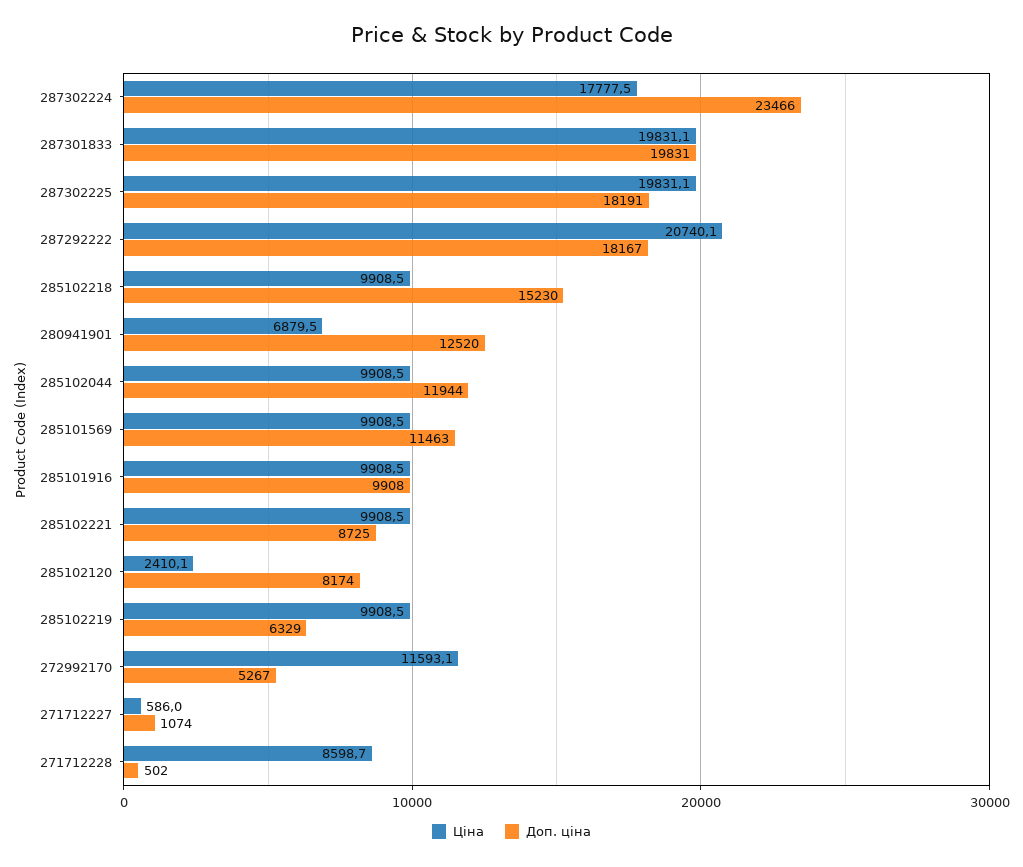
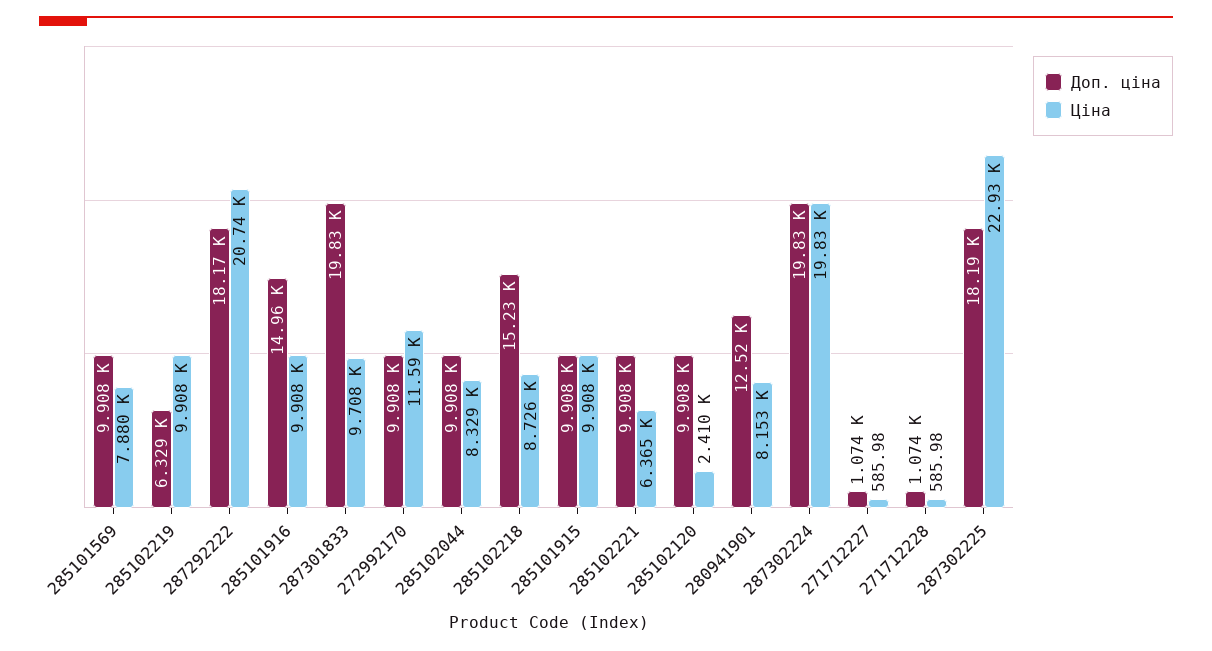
Ціна, 287302224: 17777.5 -> 19830
Доп. ціна, 287302224: 23466 -> 19830
Ціна, 287301833: 19831.1 -> 9708
Ціна, 287302225: 19831.1 -> 22930
Ціна, 285102218: 9908.5 -> 8726
Ціна, 280941901: 6879.5 -> 8153
Ціна, 285102044: 9908.5 -> 8329
Доп. ціна, 285102044: 11944 -> 9908
Ціна, 285101569: 9908.5 -> 7880
Доп. ціна, 285101569: 11463 -> 9908
Доп. ціна, 285101916: 9908 -> 14960
Ціна, 285102221: 9908.5 -> 6365
Доп. ціна, 285102221: 8725 -> 9908
Доп. ціна, 285102120: 8174 -> 9908
Доп. ціна, 272992170: 5267 -> 9908
Ціна, 271712228: 8598.7 -> 585.98
Доп. ціна, 271712228: 502 -> 1074
Доп. ціна, 285101915: none -> 9908
Ціна, 285101915: none -> 9908

